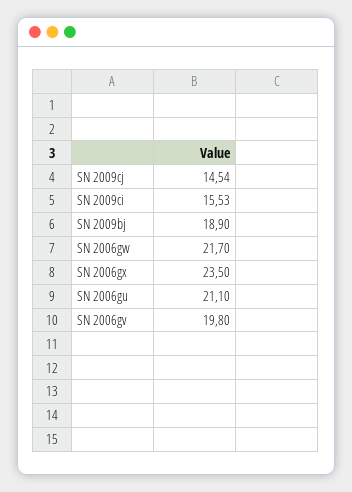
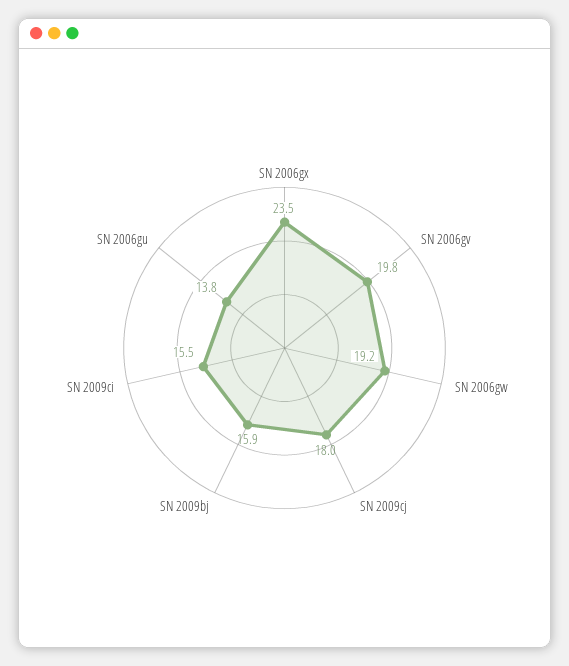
SN 2009cj: 14.54 -> 18
SN 2009bj: 18.9 -> 15.9
SN 2006gw: 21.7 -> 19.2
SN 2006gu: 21.1 -> 13.8

